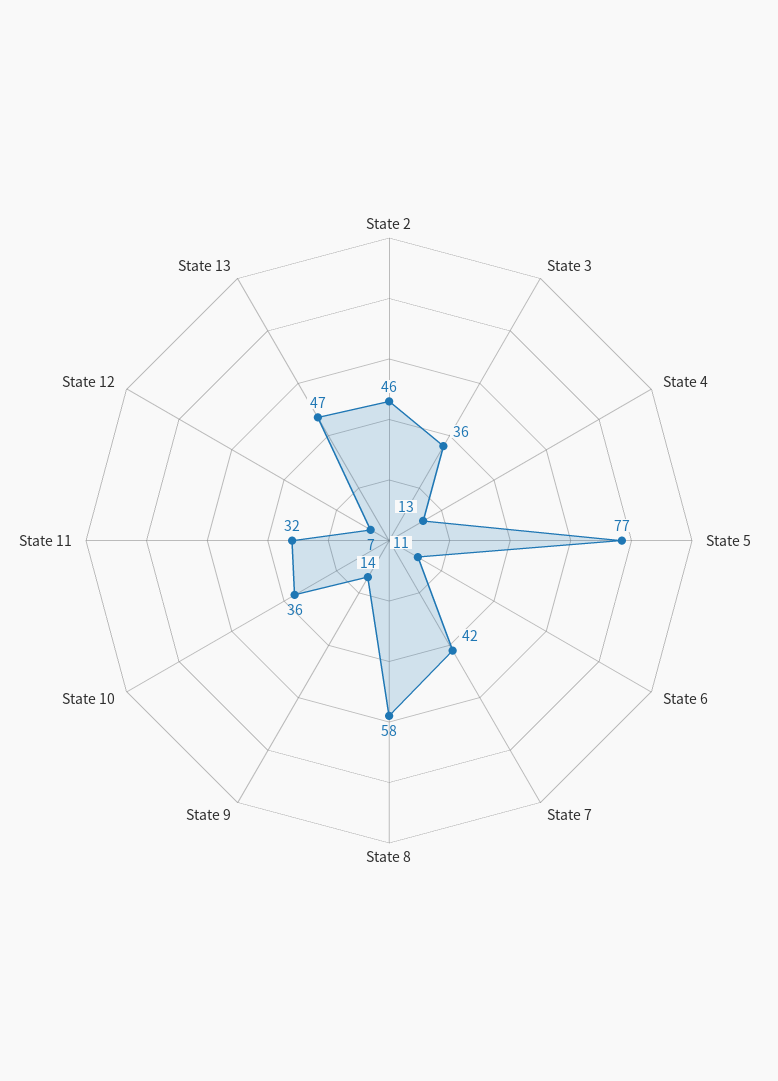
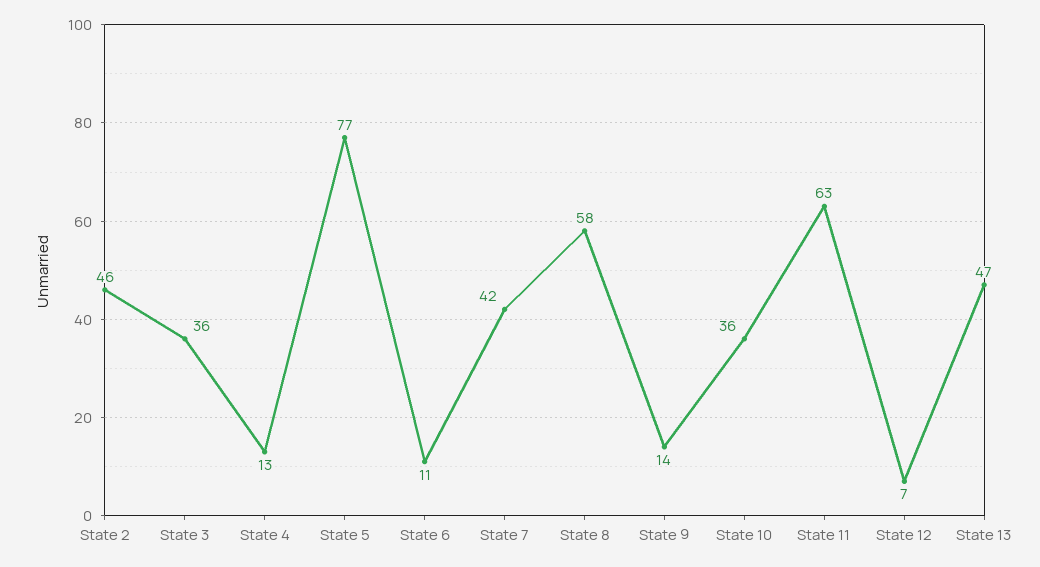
State 11: 32 -> 63

